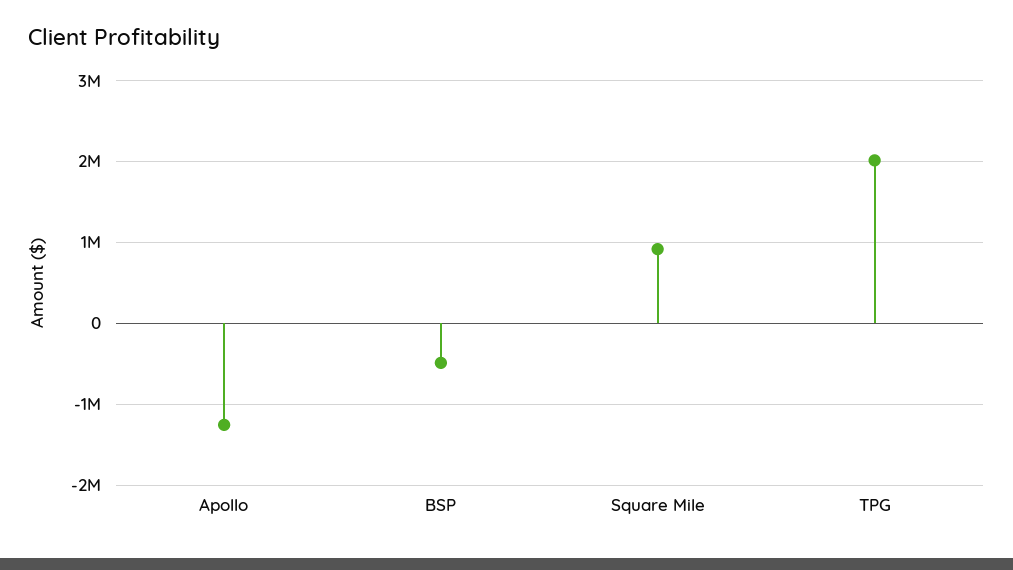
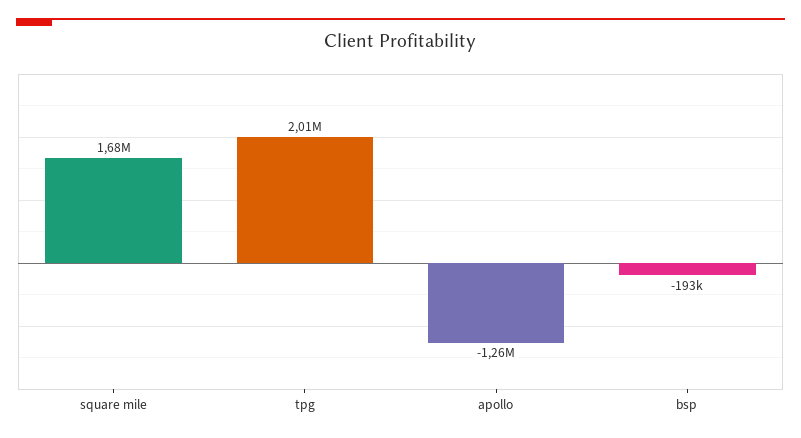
BSP: -500000 -> -193000
Square Mile: 900000 -> 1680000

